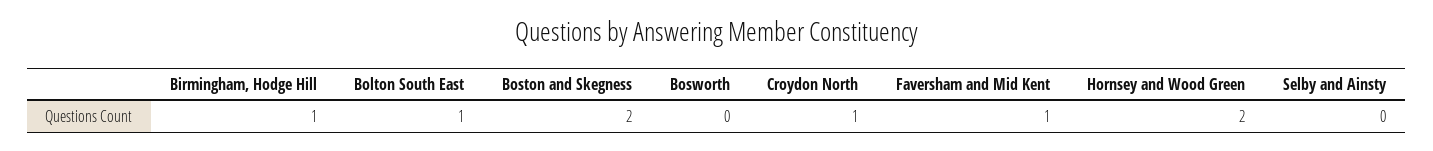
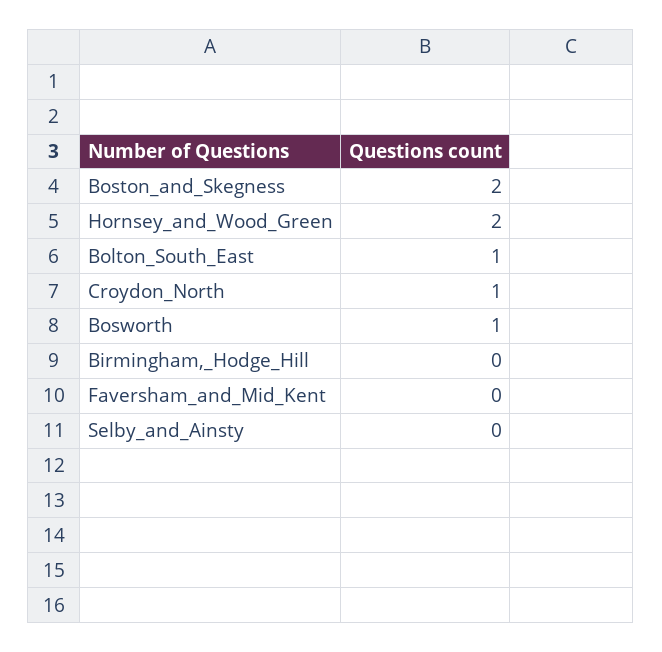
Birmingham, Hodge Hill: 1 -> 0
Bosworth: 0 -> 1
Faversham and Mid Kent: 1 -> 0

